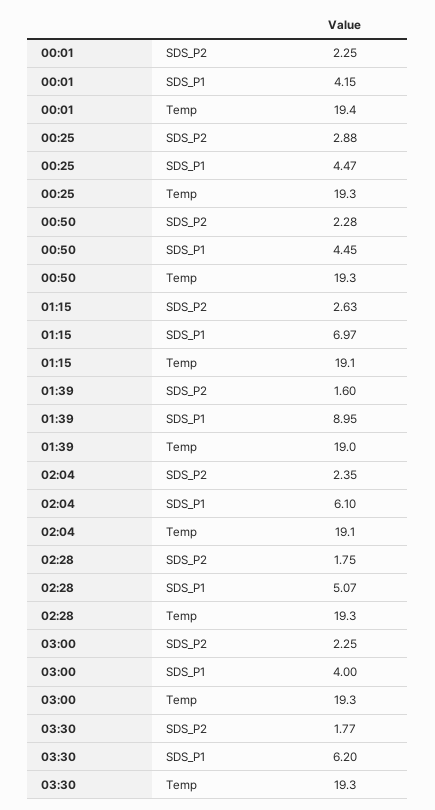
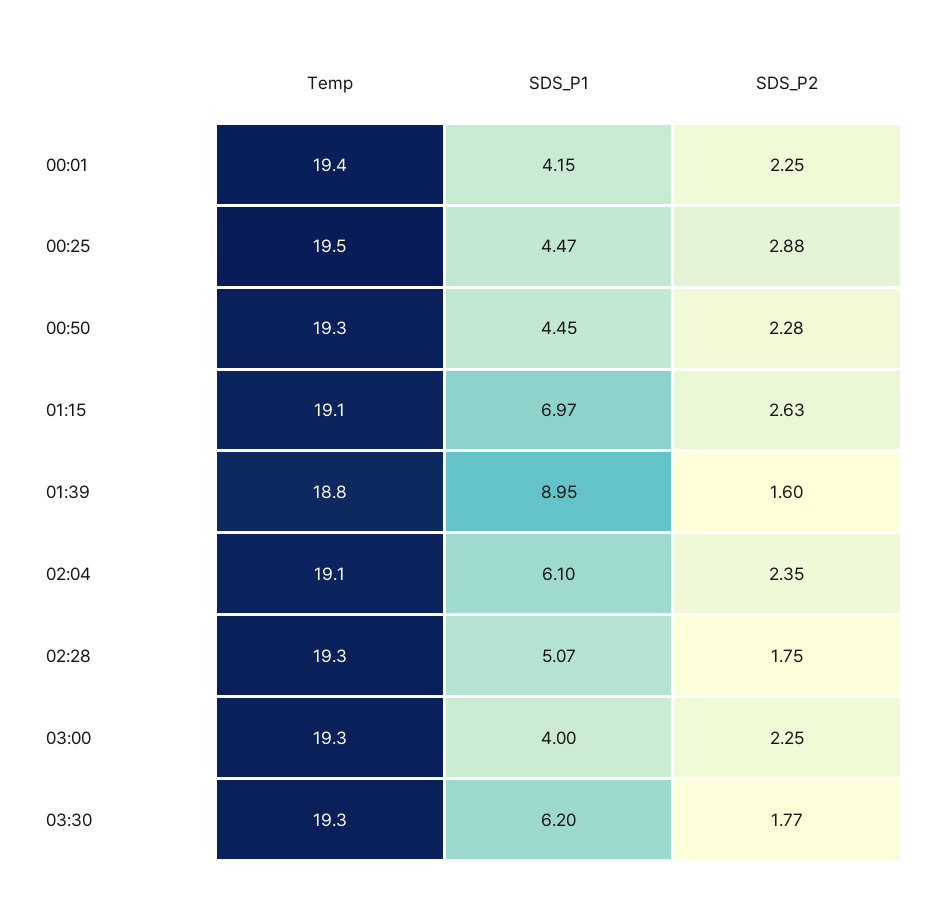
00:25, Temp: 19.3 -> 19.5
01:39, Temp: 19 -> 18.8

